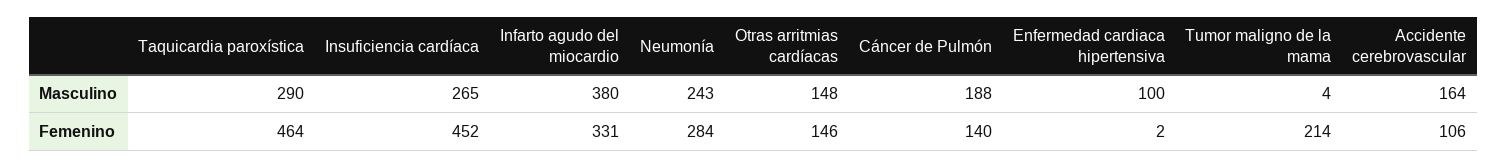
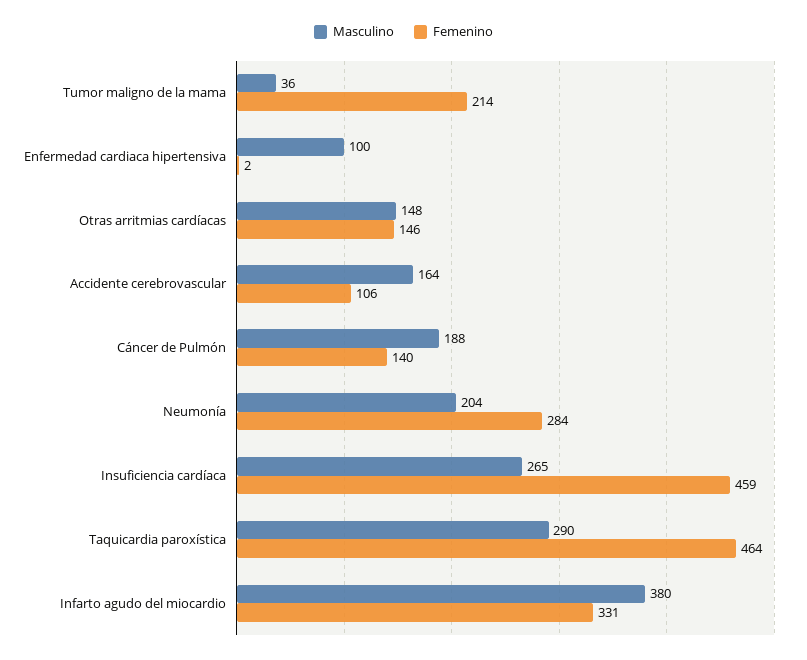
Masculino, Neumonía: 243 -> 204
Masculino, Tumor maligno de la mama: 4 -> 36
Femenino, Insuficiencia cardíaca: 452 -> 459

